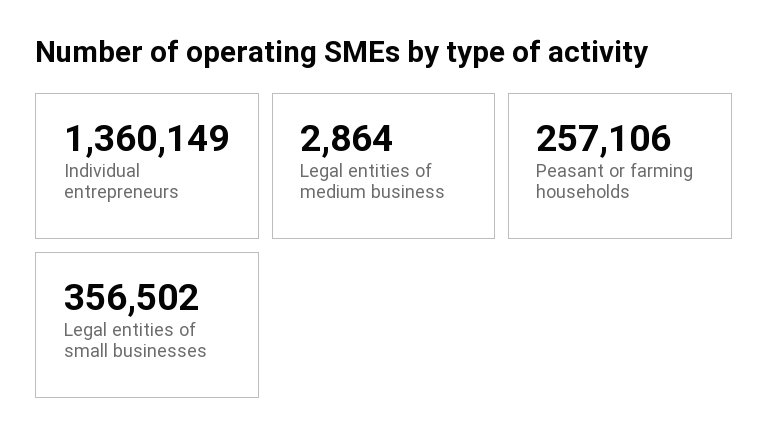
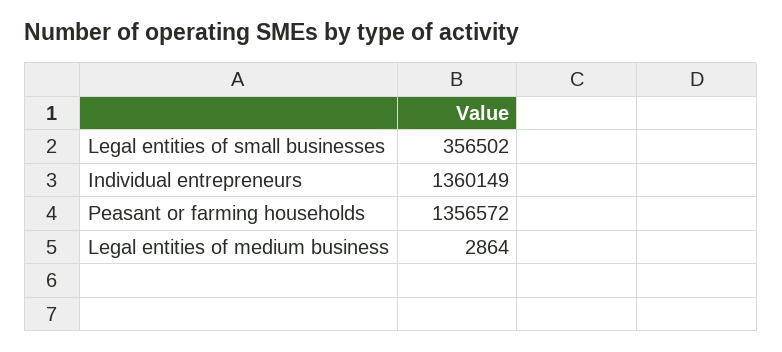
Peasant or farming households: 257106 -> 1356572

